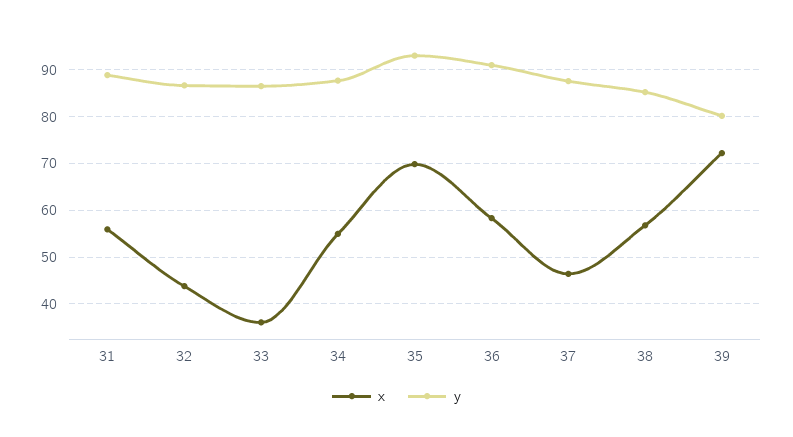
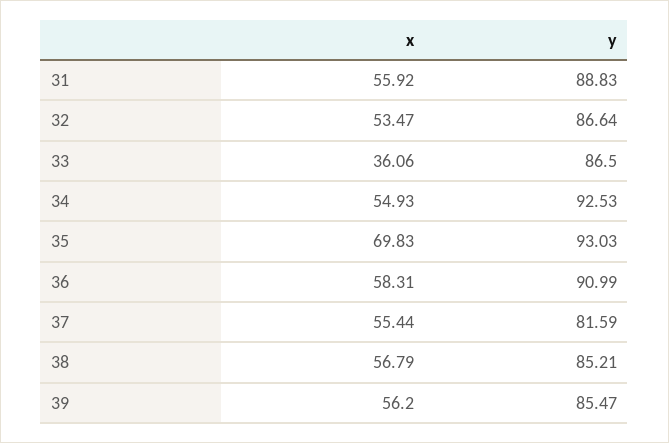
x, 32: 44 -> 53.47
y, 34: 88 -> 92.53
x, 37: 46 -> 55.44
y, 37: 88 -> 81.59
x, 39: 72 -> 56.2
y, 39: 80 -> 85.47

